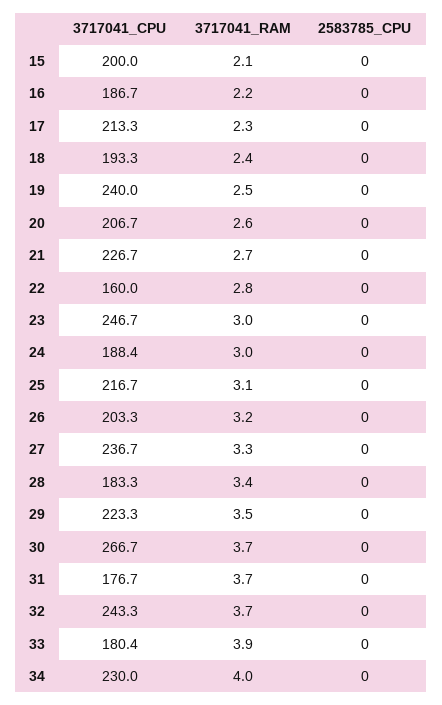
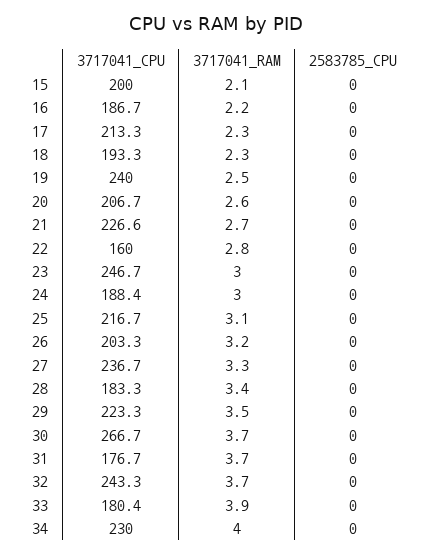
3717041_RAM, 18: 2.4 -> 2.3
3717041_CPU, 21: 226.7 -> 226.6

